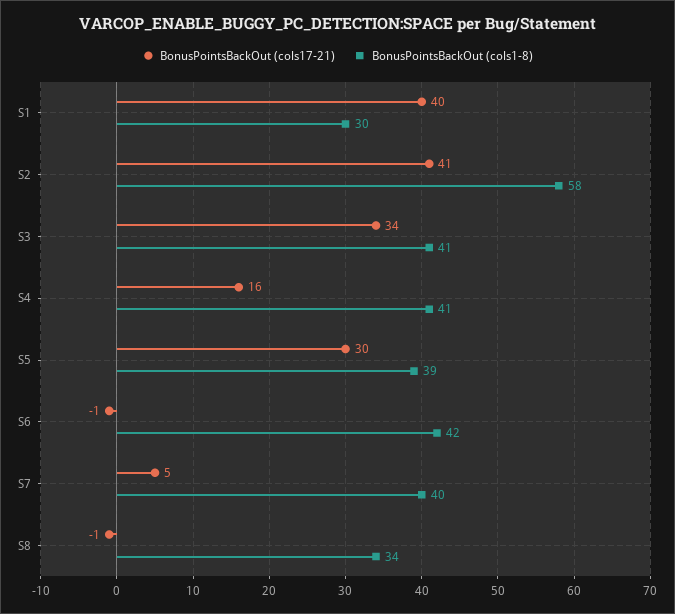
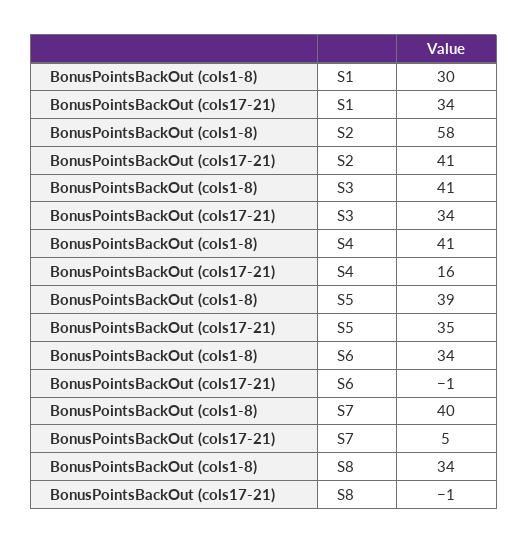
BonusPointsBackOut (cols17-21), S1: 40 -> 34
BonusPointsBackOut (cols17-21), S5: 30 -> 35
BonusPointsBackOut (cols1-8), S6: 42 -> 34

